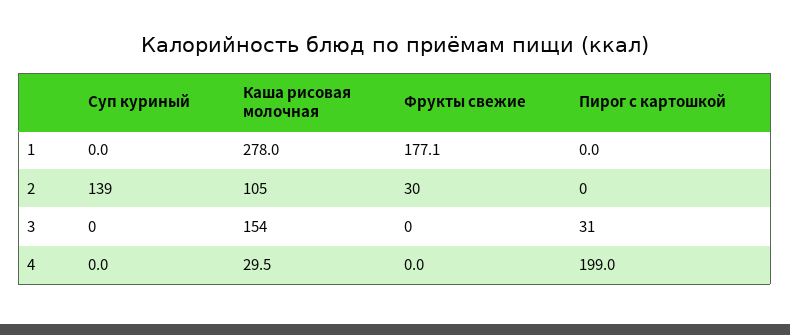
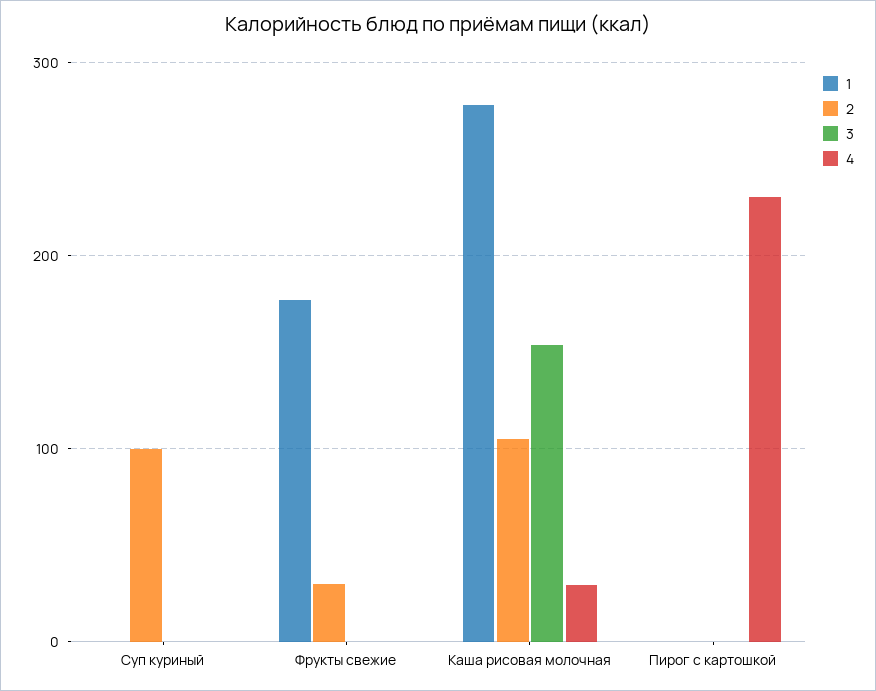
2, Суп куриный: 139 -> 100
3, Пирог с картошкой: 31 -> 0
4, Пирог с картошкой: 199 -> 230

